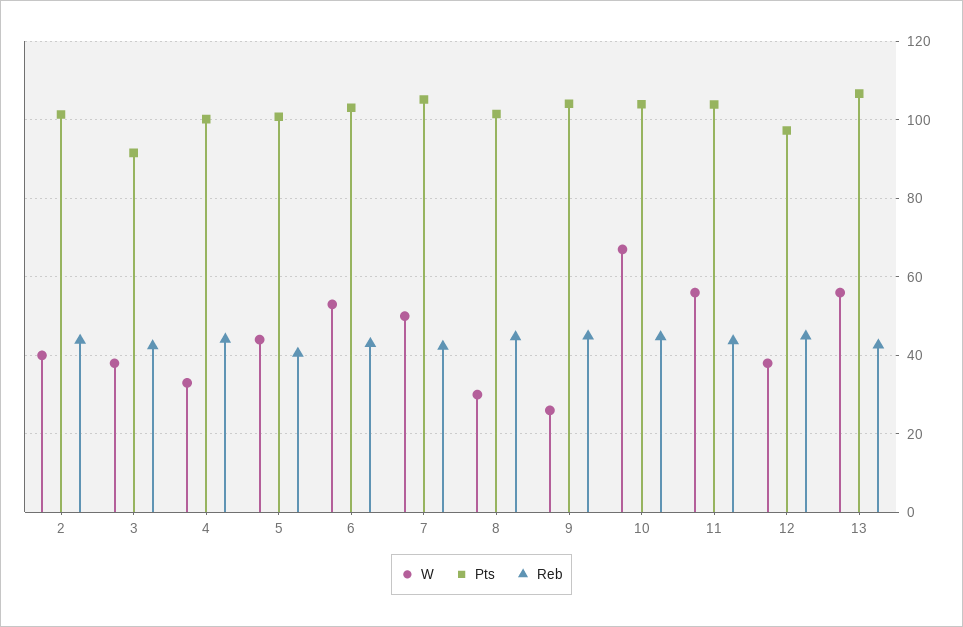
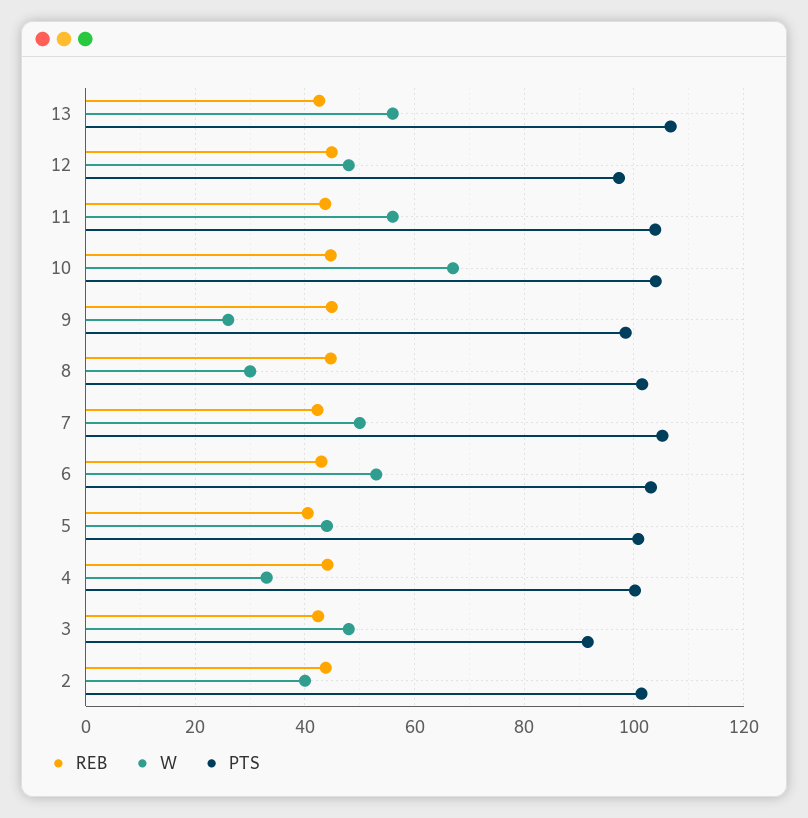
W, 3: 38 -> 48
Pts, 9: 104 -> 98
W, 12: 38 -> 48

